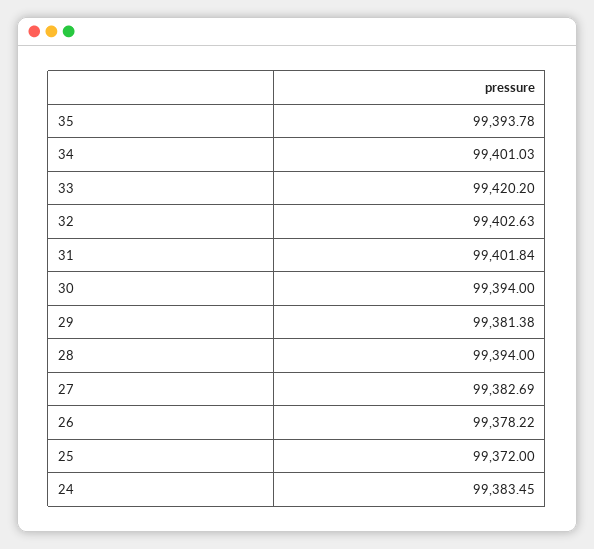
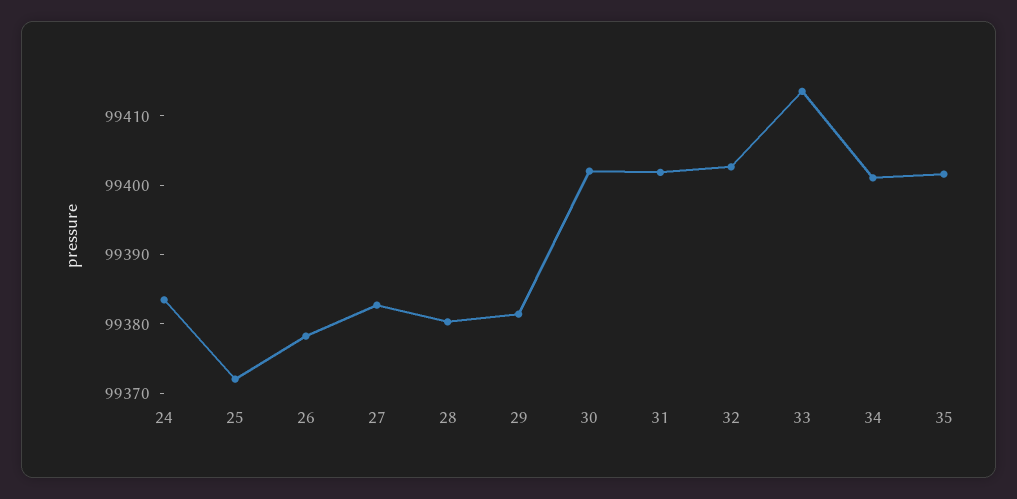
35: 99393.78 -> 99402
33: 99420.2 -> 99414
30: 99394 -> 99402
28: 99394 -> 99380

